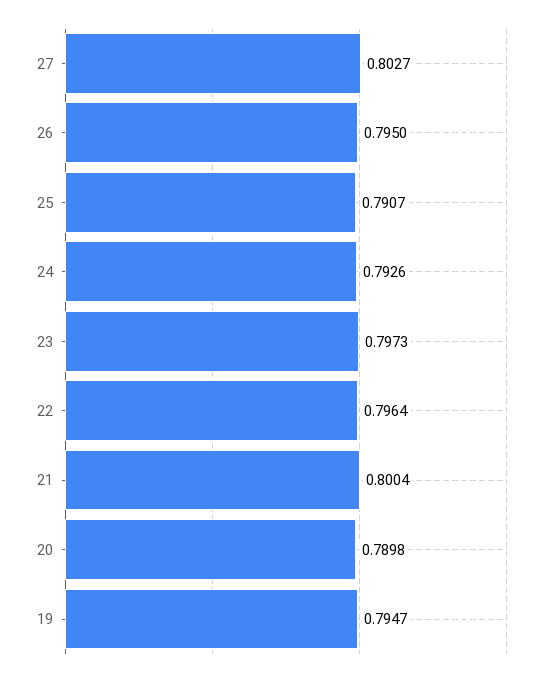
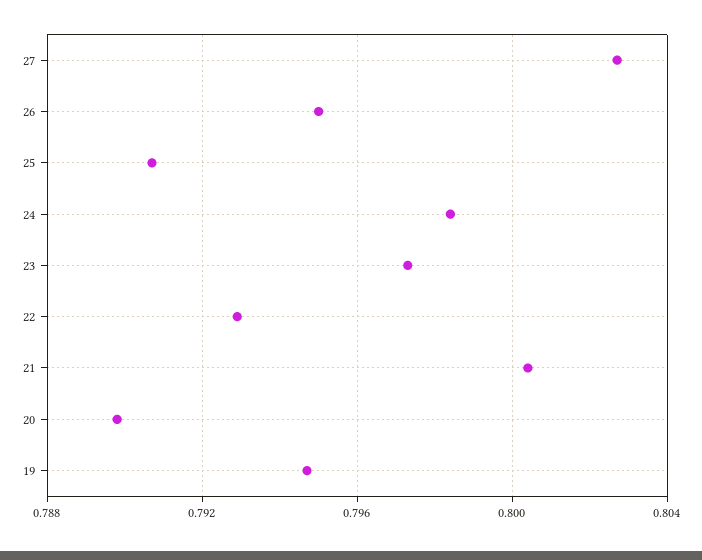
24: 0.7926 -> 0.7985
22: 0.7964 -> 0.793

